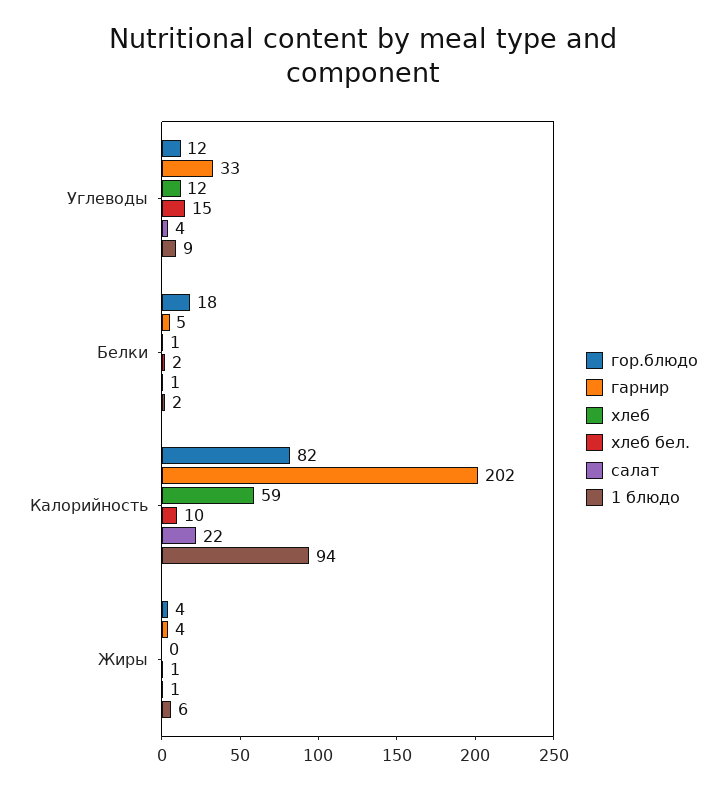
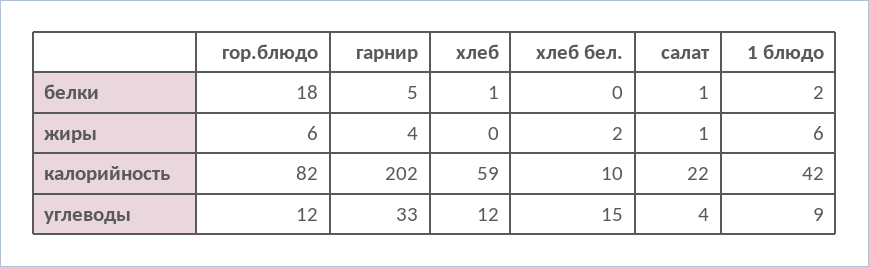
хлеб бел., Белки: 2 -> 0
1 блюдо, Калорийность: 94 -> 42
гор.блюдо, Жиры: 4 -> 6
хлеб бел., Жиры: 1 -> 2

